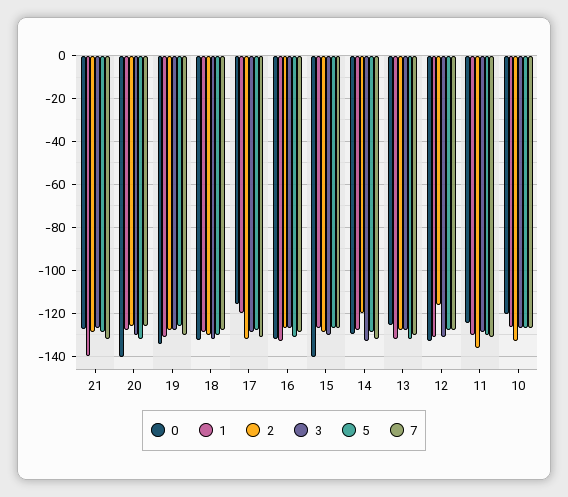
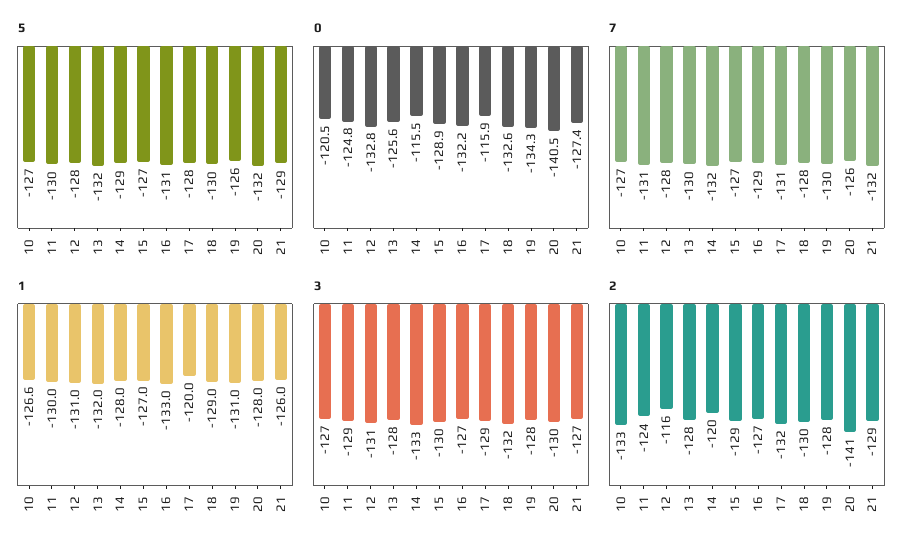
1, 21: -140 -> -126
2, 20: -125 -> -141
0, 15: -140 -> -128.9
0, 14: -130 -> -115.5
2, 11: -135 -> -124

